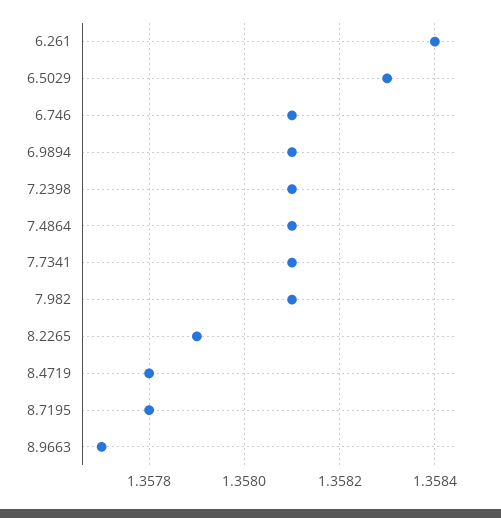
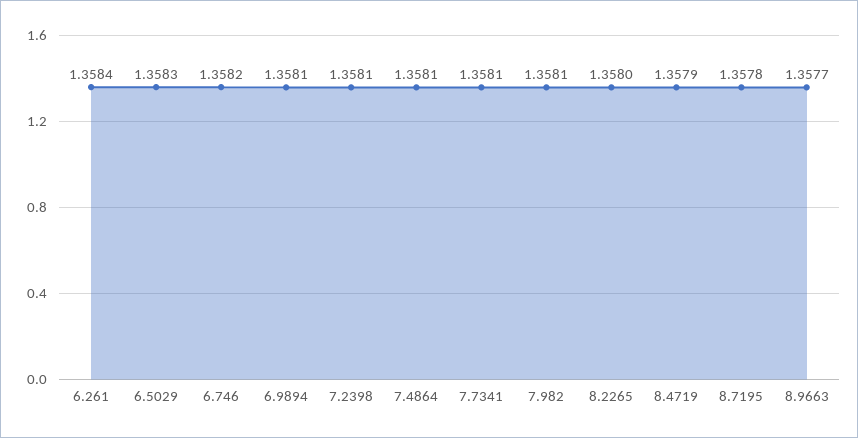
6.746: 1.3581 -> 1.3582
8.2265: 1.3579 -> 1.358
8.4719: 1.3578 -> 1.3579

